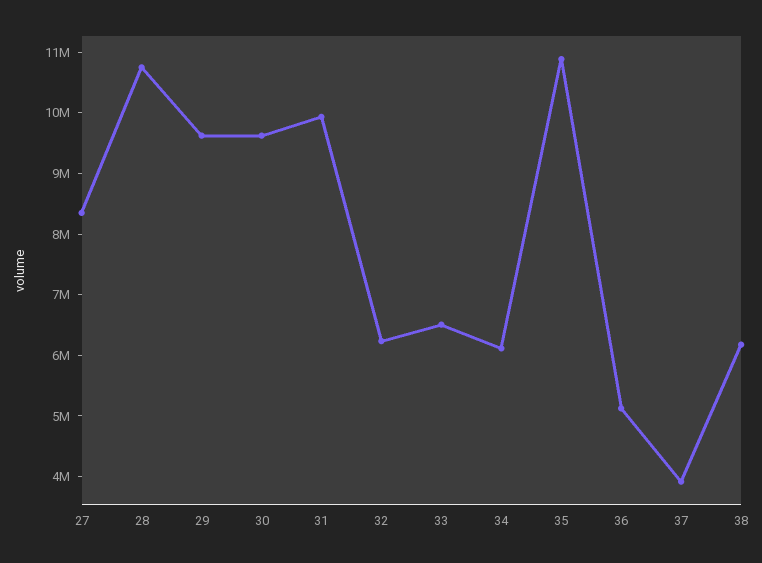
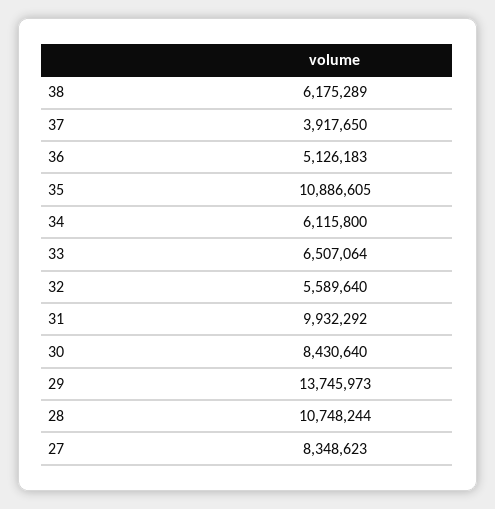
29: 9600000 -> 13745973
30: 9600000 -> 8430640
32: 6200000 -> 5589640

